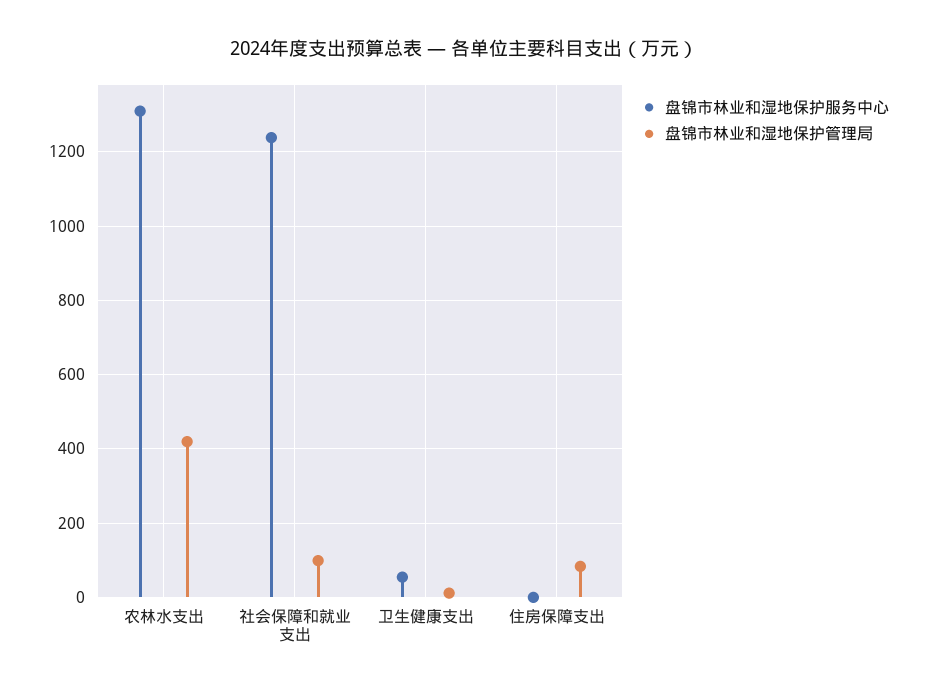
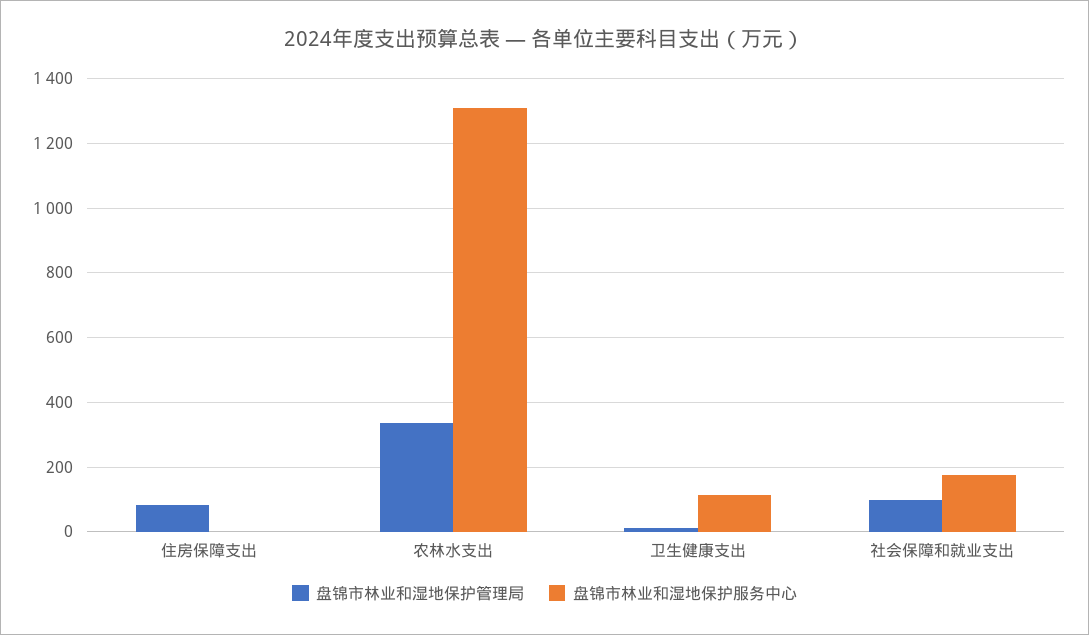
盘锦市林业和湿地保护管理局, 农林水支出: 420 -> 340
盘锦市林业和湿地保护服务中心, 社会保障和就业支出: 1240 -> 180
盘锦市林业和湿地保护服务中心, 卫生健康支出: 60 -> 120

